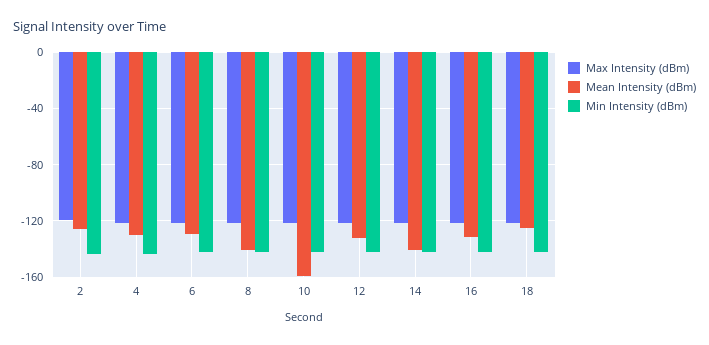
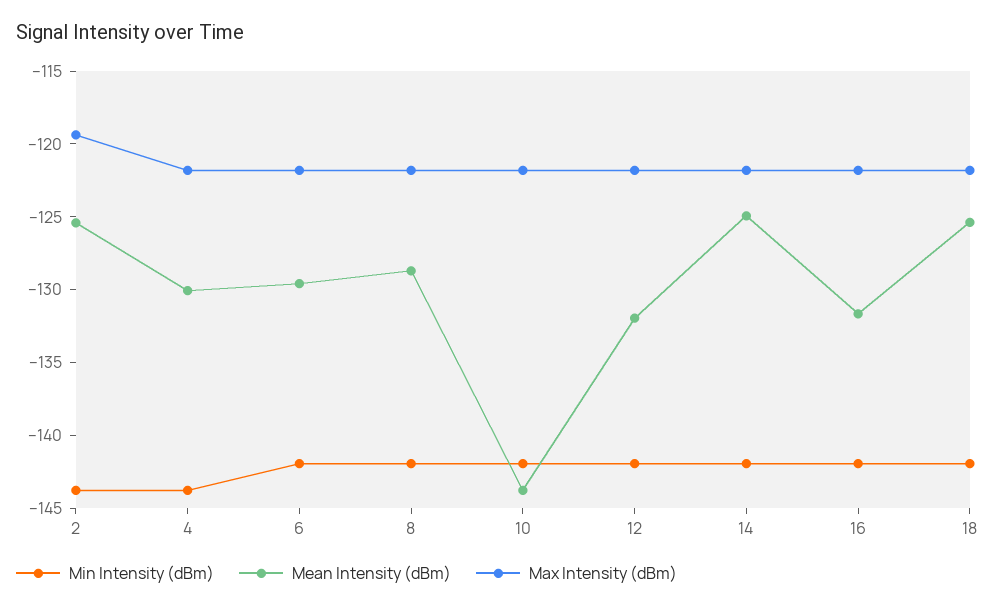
Mean Intensity (dBm), 8: -140 -> -129
Mean Intensity (dBm), 10: -160 -> -144
Mean Intensity (dBm), 14: -140 -> -125

